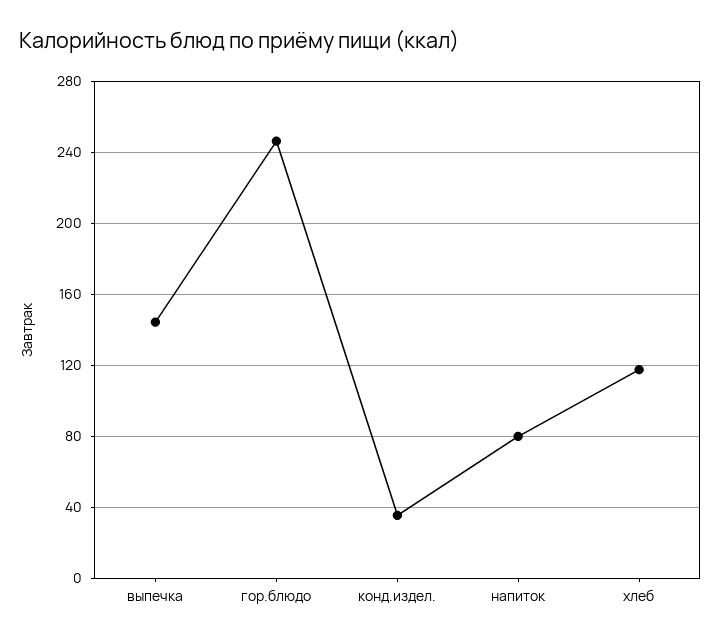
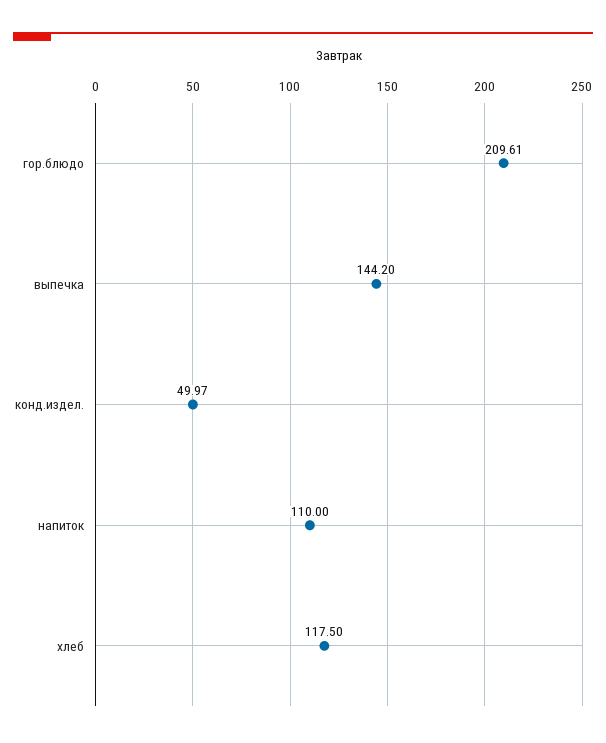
гор.блюдо: 245 -> 209.61
конд.издел.: 35 -> 49.97
напиток: 80 -> 110

